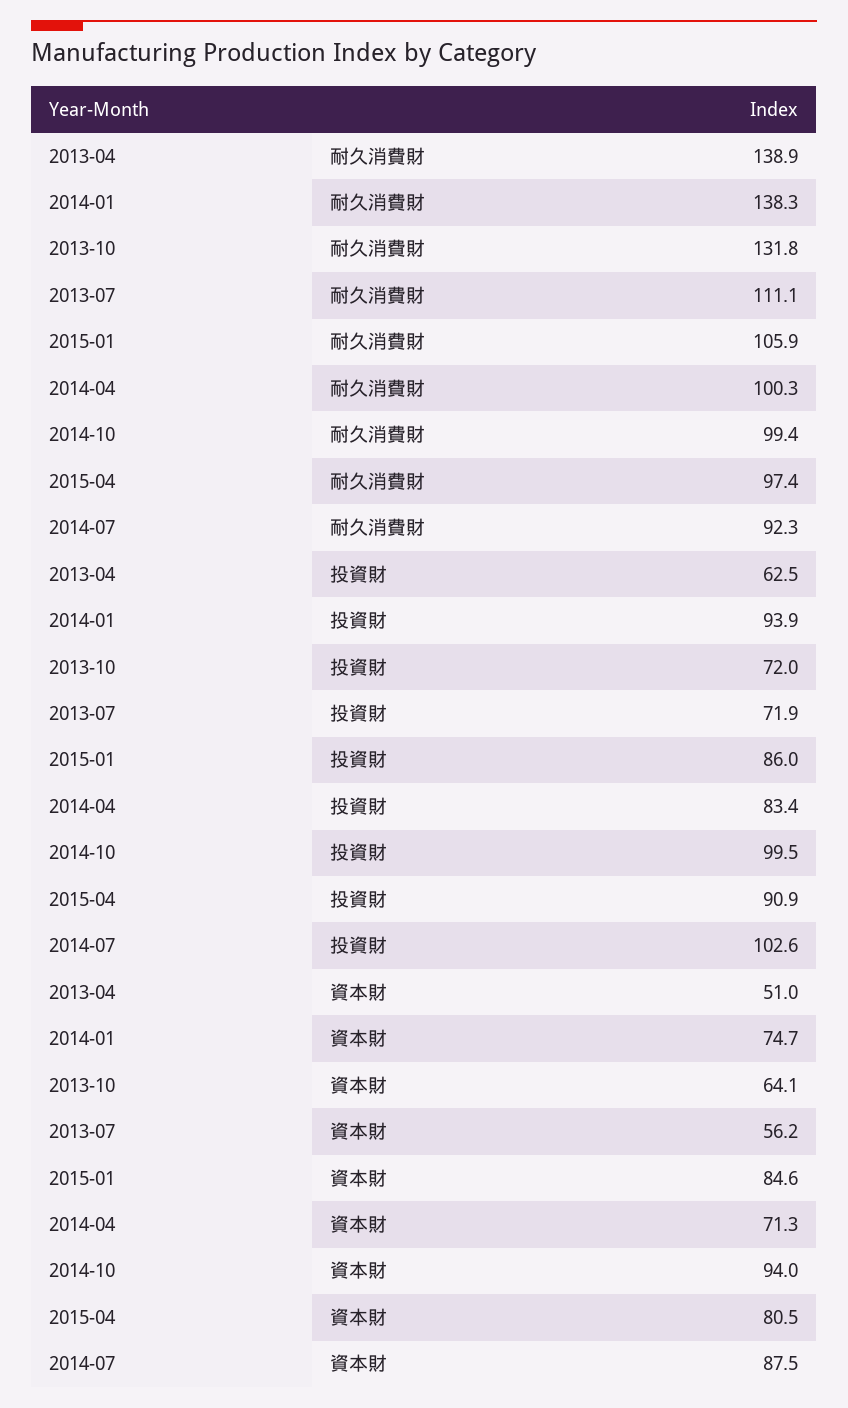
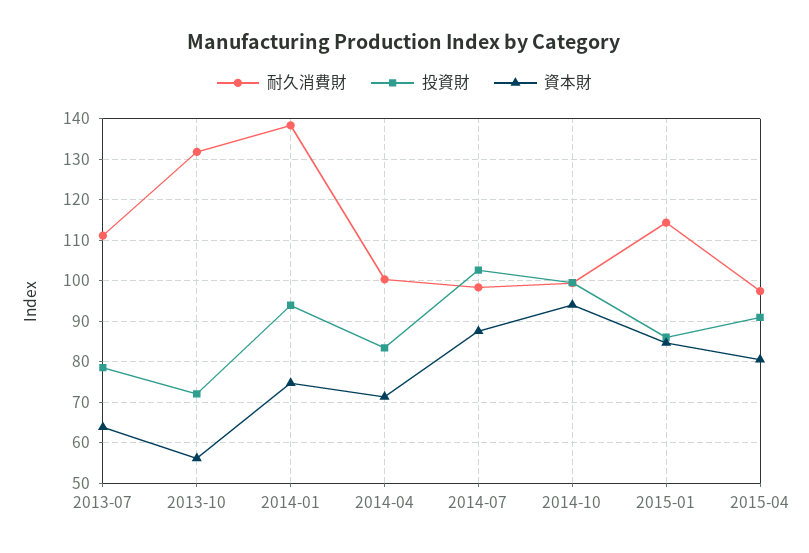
耐久消費財, 2013-04: 138.9 -> none
耐久消費財, 2015-01: 105.9 -> 114
耐久消費財, 2014-07: 92.3 -> 98
投資財, 2013-04: 62.5 -> none
投資財, 2013-07: 71.9 -> 78
資本財, 2013-04: 51 -> none
資本財, 2013-10: 64.1 -> 56
資本財, 2013-07: 56.2 -> 64

